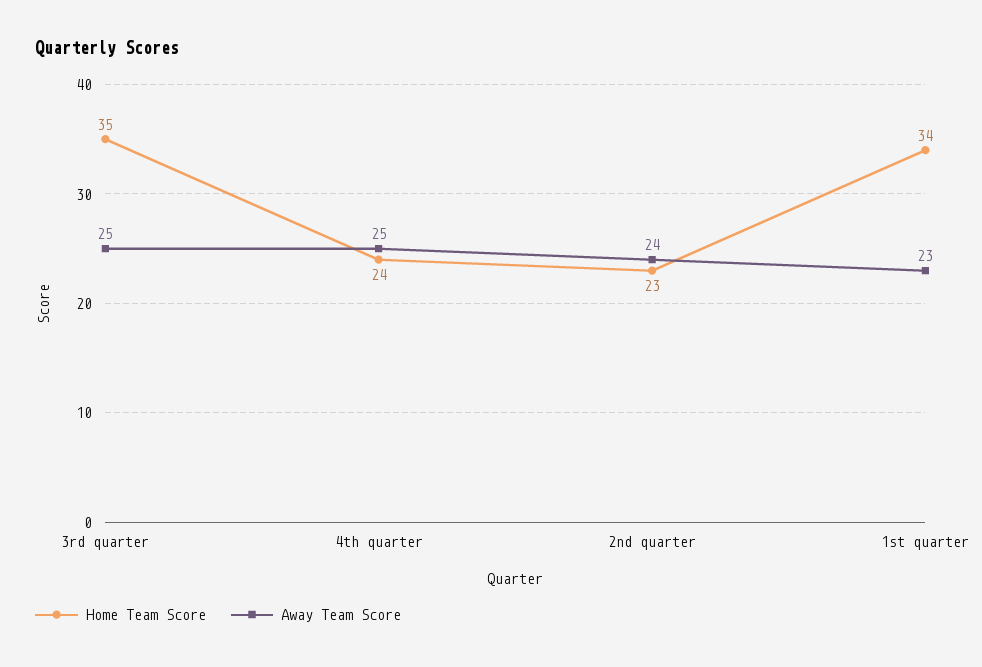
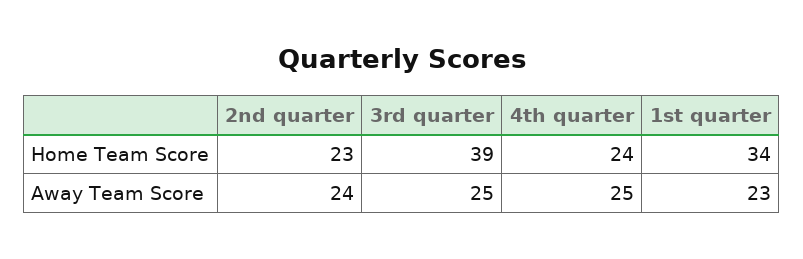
Home Team Score, 3rd quarter: 35 -> 39

